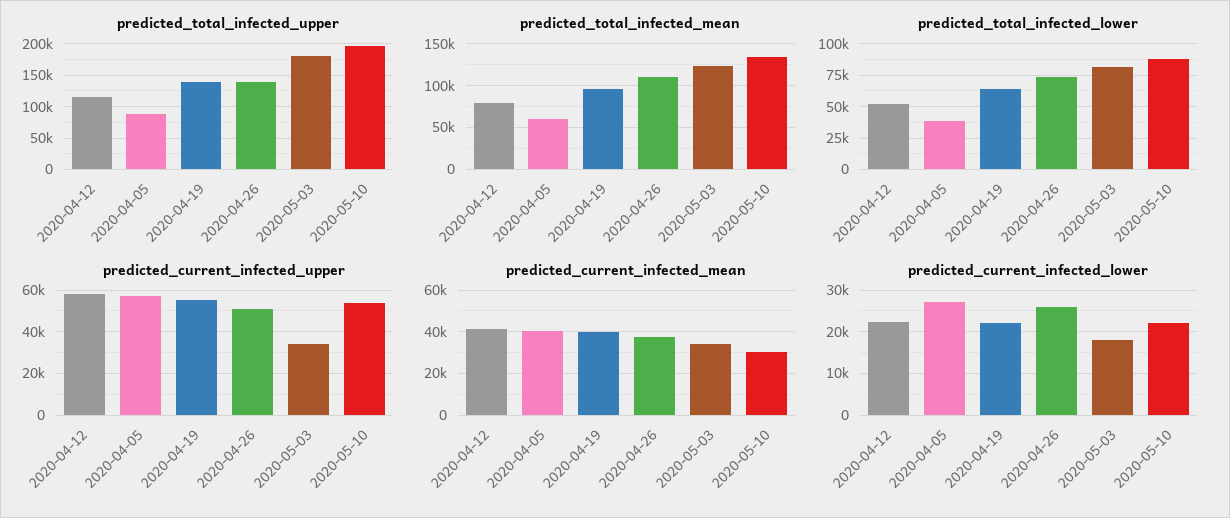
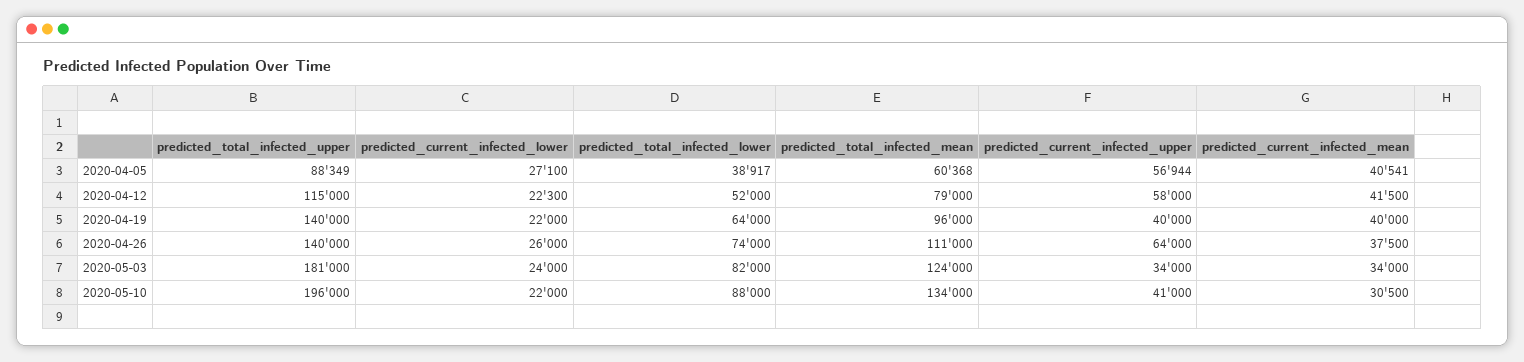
predicted_current_infected_upper, 2020-04-19: 55000 -> 40000
predicted_current_infected_upper, 2020-04-26: 50000 -> 64000
predicted_current_infected_upper, 2020-05-10: 55000 -> 41000
predicted_current_infected_lower, 2020-05-03: 18000 -> 24000

